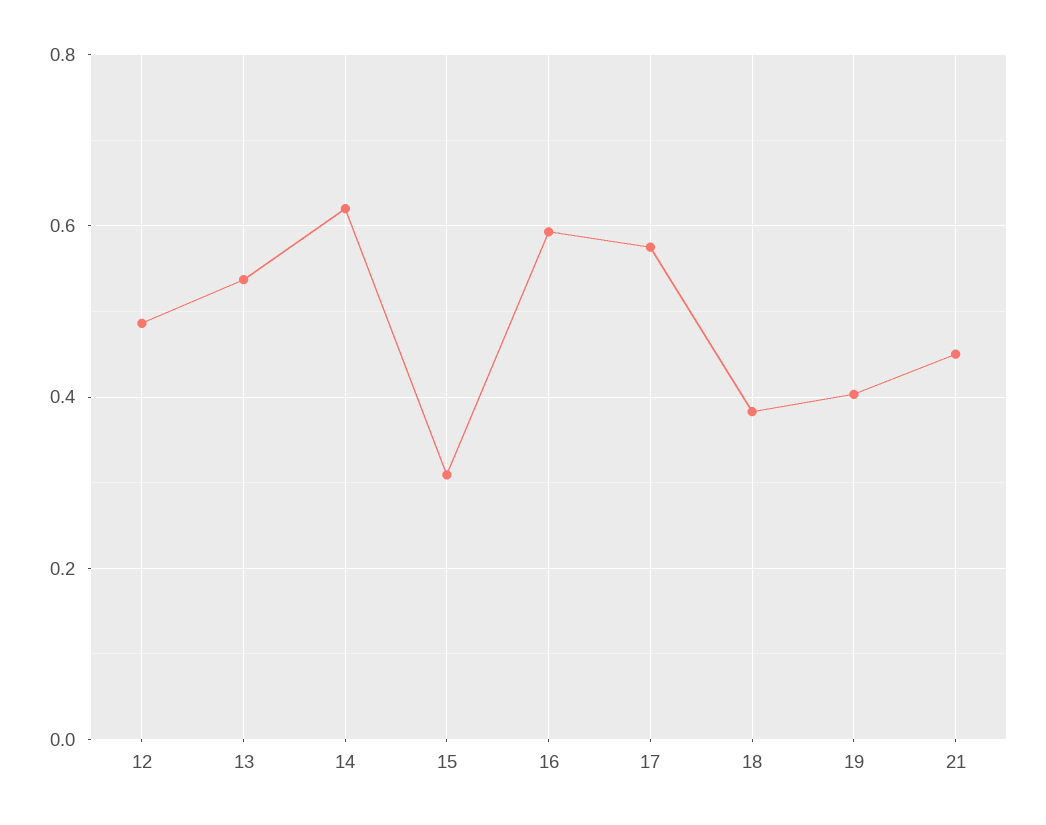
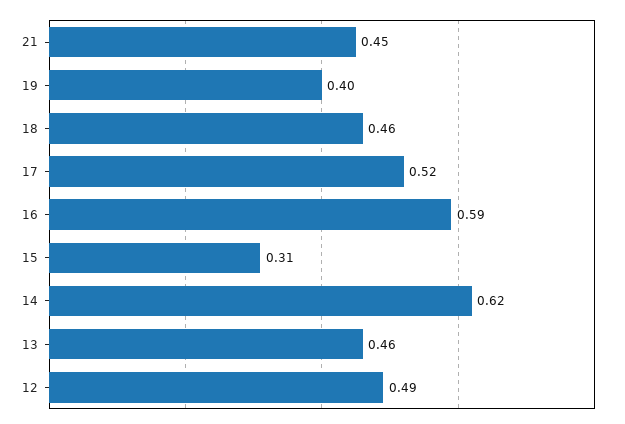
13: 0.54 -> 0.46
17: 0.58 -> 0.52
18: 0.38 -> 0.46

